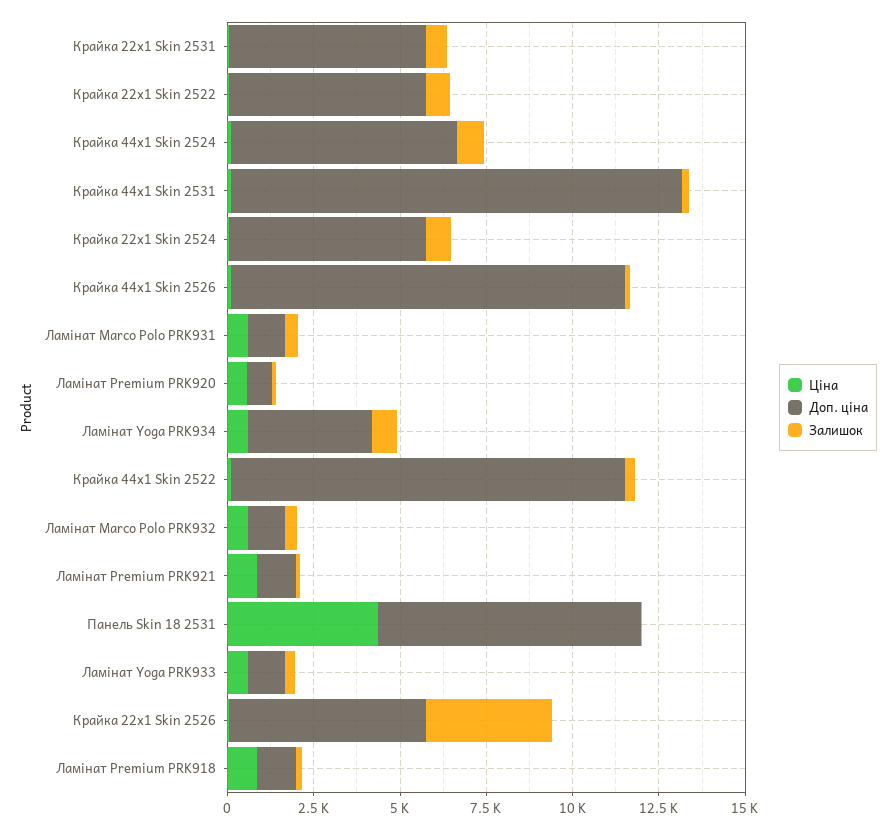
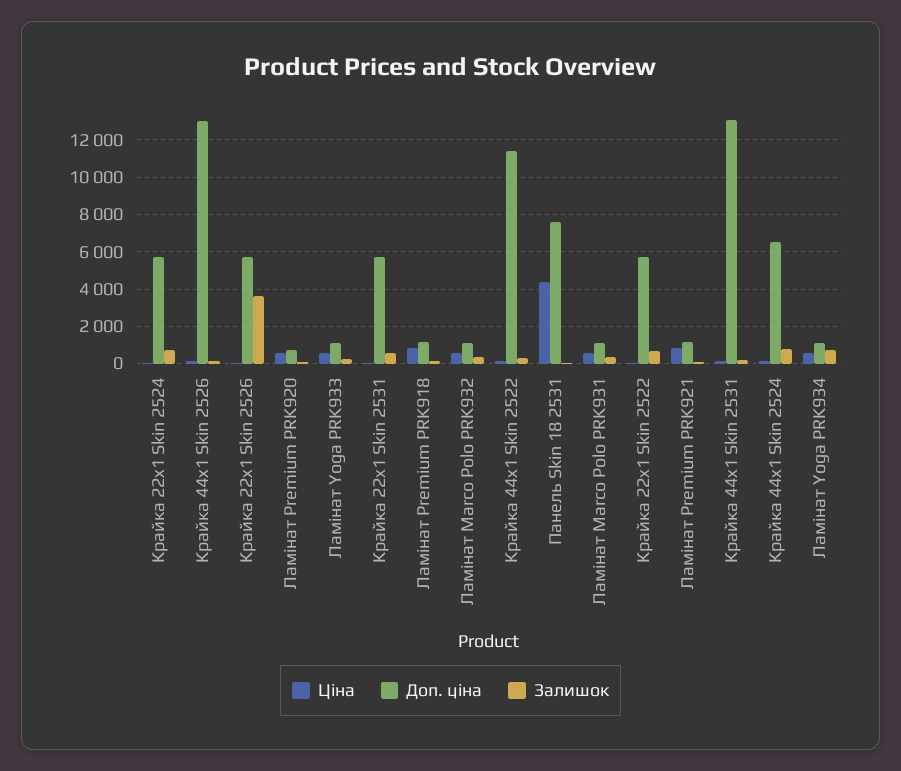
Доп. ціна, Крайка 44x1 Skin 2526: 11500 -> 13000
Доп. ціна, Ламінат Yoga PRK934: 3500 -> 1000

